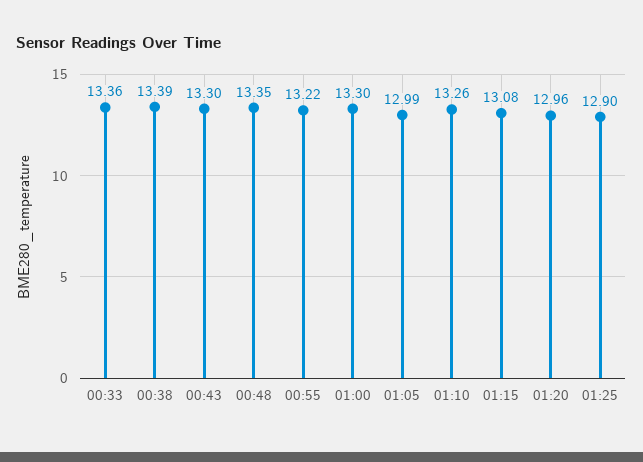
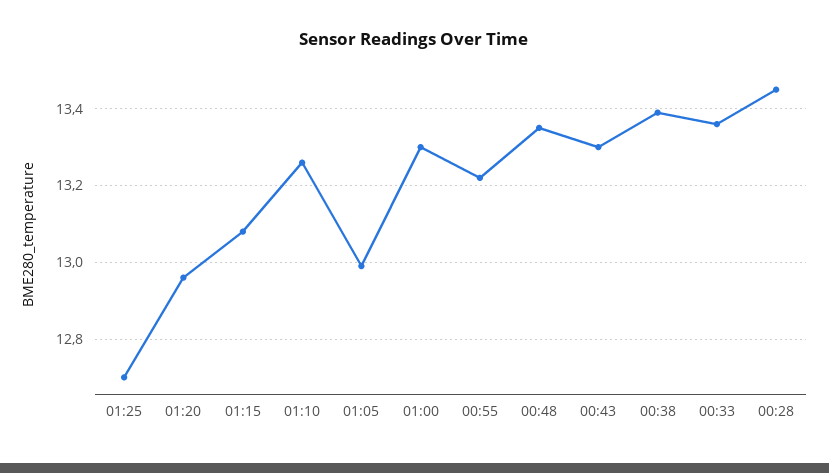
01:25: 12.9 -> 12.7
00:28: none -> 13.45

